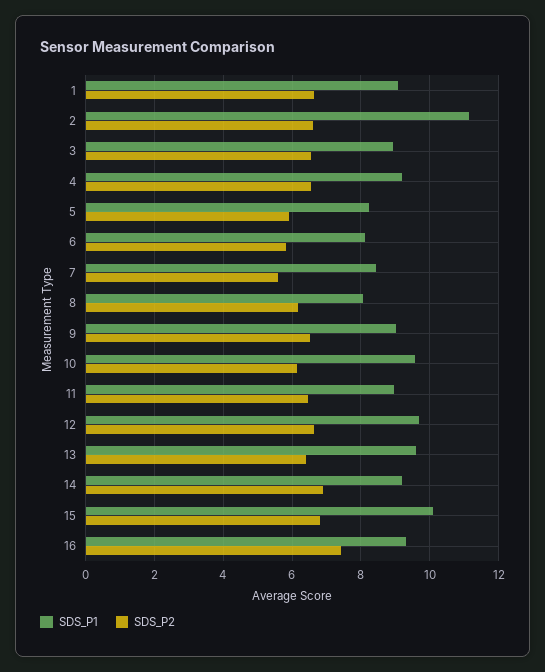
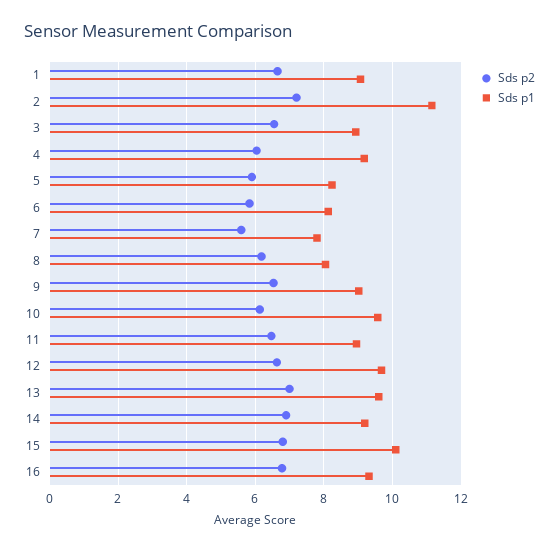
SDS_P2, 2: 6.6 -> 7.2
SDS_P2, 4: 6.6 -> 6
SDS_P1, 7: 8.4 -> 7.8
SDS_P2, 13: 6.4 -> 7
SDS_P2, 16: 7.4 -> 6.8

